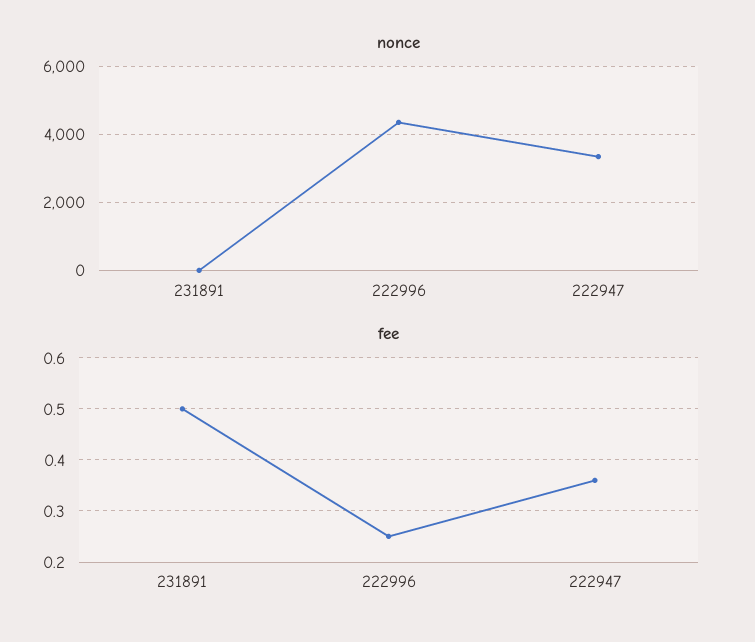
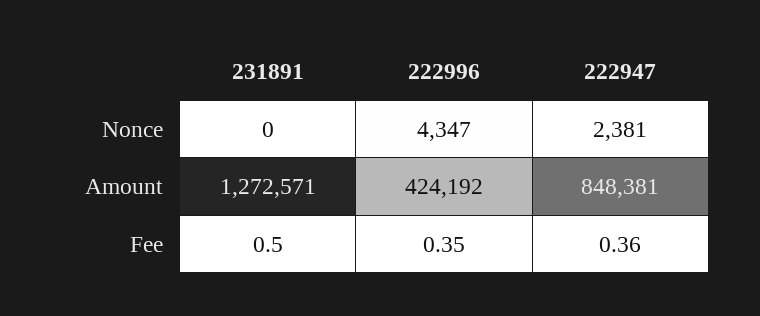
nonce, 222947: 3400 -> 2381
fee, 222996: 0.25 -> 0.35
Amount, 231891: none -> 1272571
Amount, 222996: none -> 424192
Amount, 222947: none -> 848381

